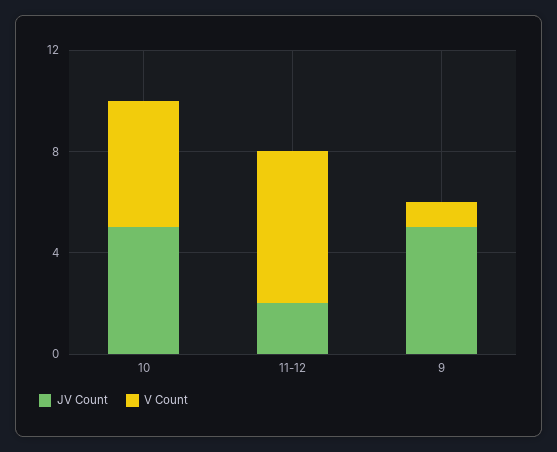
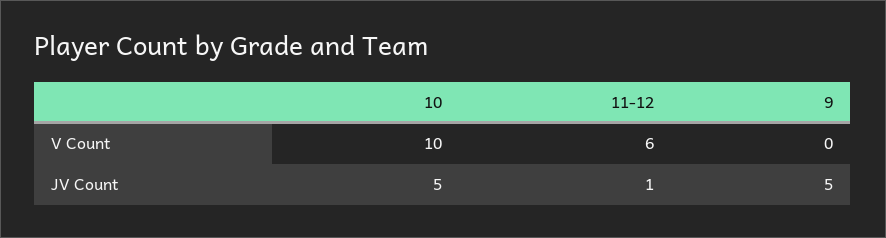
V Count, 10: 5 -> 10
JV Count, 11-12: 2 -> 1
V Count, 9: 1 -> 0

